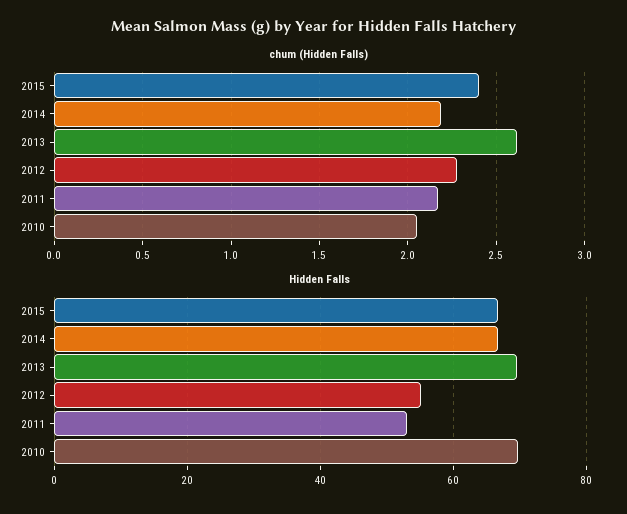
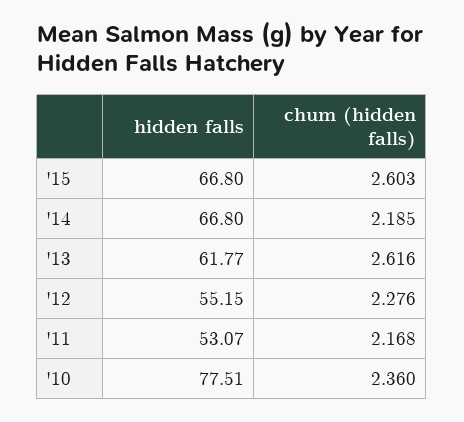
chum (Hidden Falls), 2015: 2.4 -> 2.603
chum (Hidden Falls), 2010: 2.05 -> 2.36
Hidden Falls, 2013: 70 -> 61.77
Hidden Falls, 2010: 70 -> 77.51

